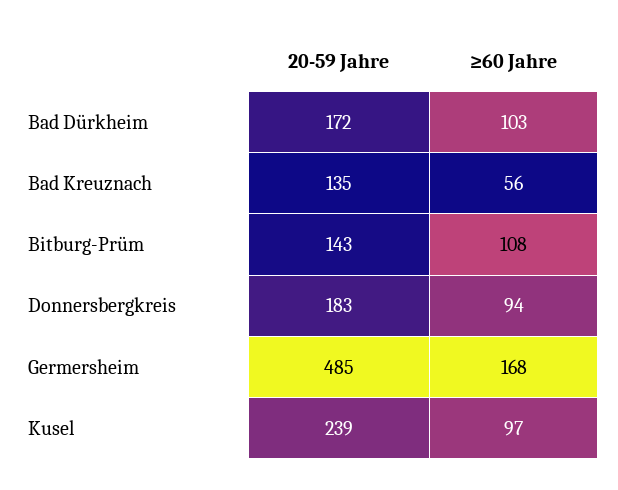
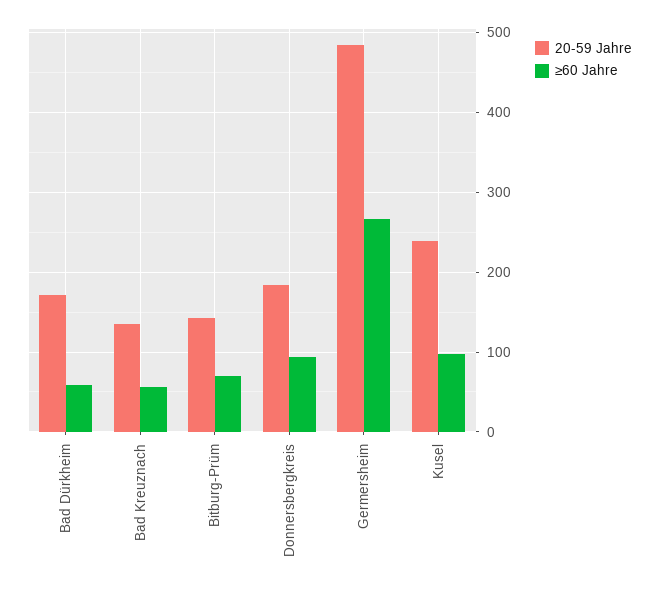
≥60 Jahre, Bad Dürkheim: 103 -> 60
≥60 Jahre, Bitburg-Prüm: 108 -> 70
≥60 Jahre, Germersheim: 168 -> 270

